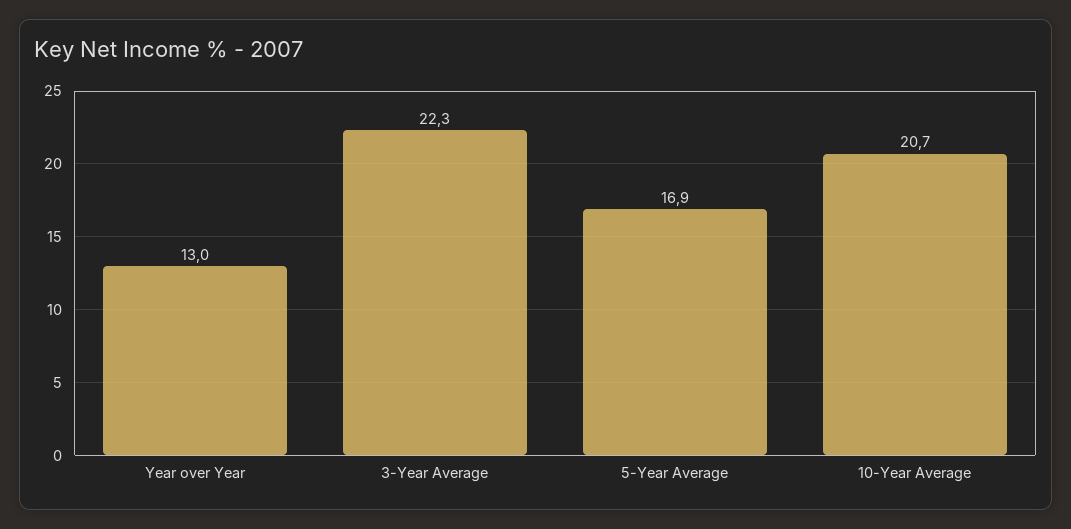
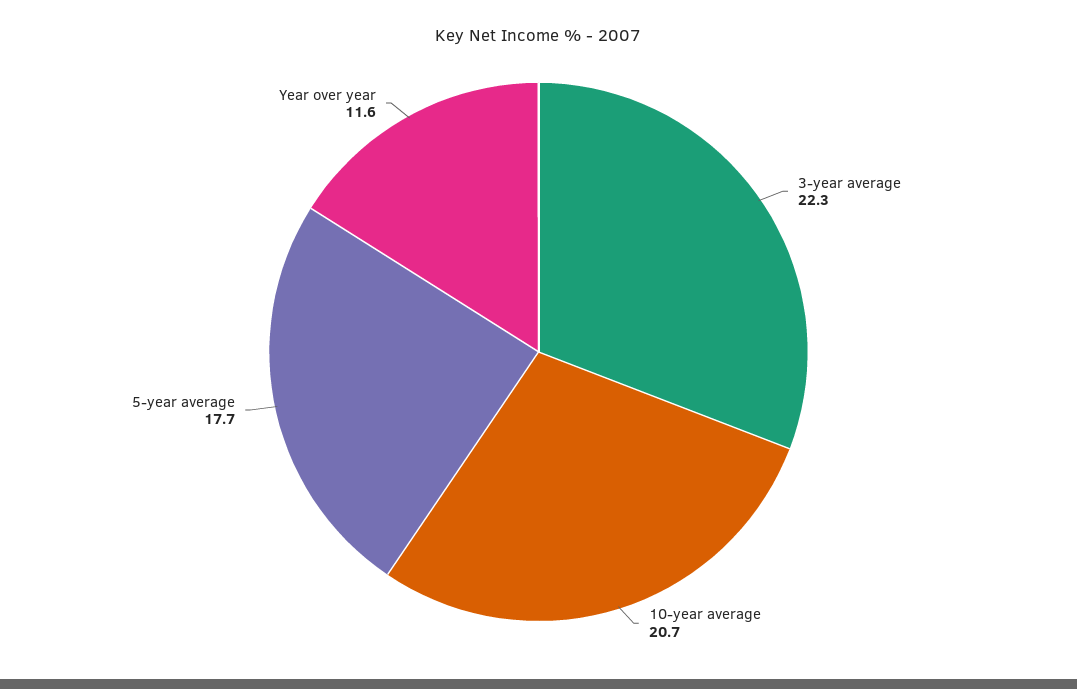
Year over Year: 13 -> 11.6
5-Year Average: 16.9 -> 17.7

